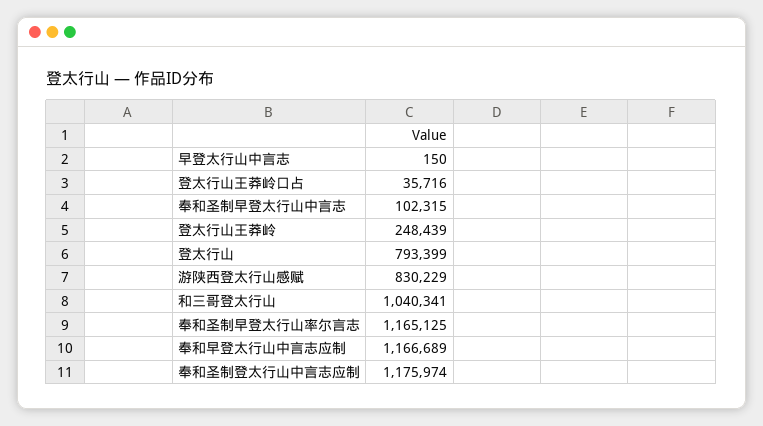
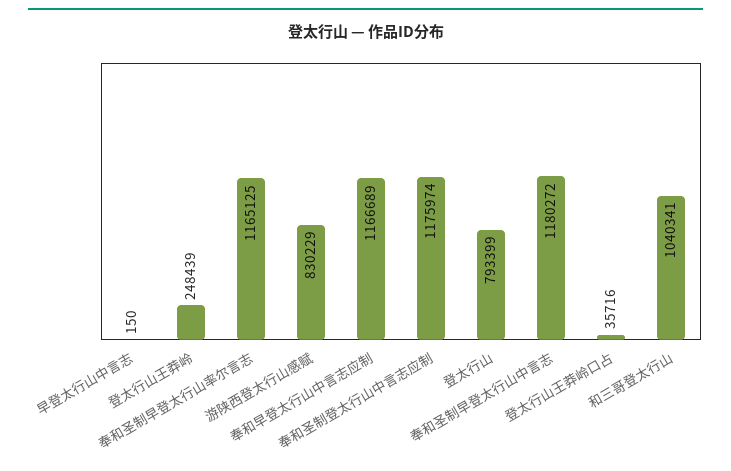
奉和圣制早登太行山中言志: 102315 -> 1180272

